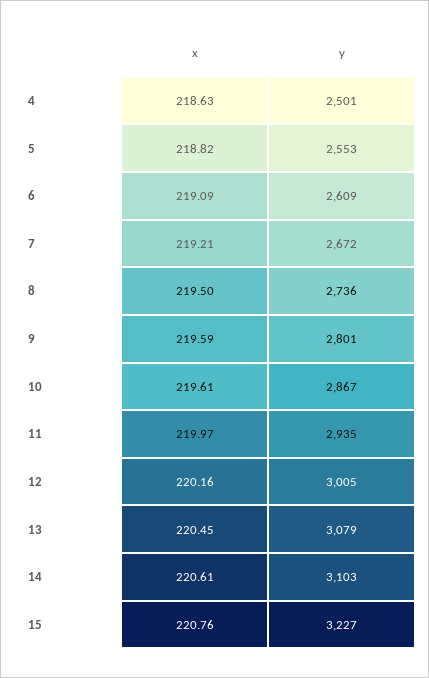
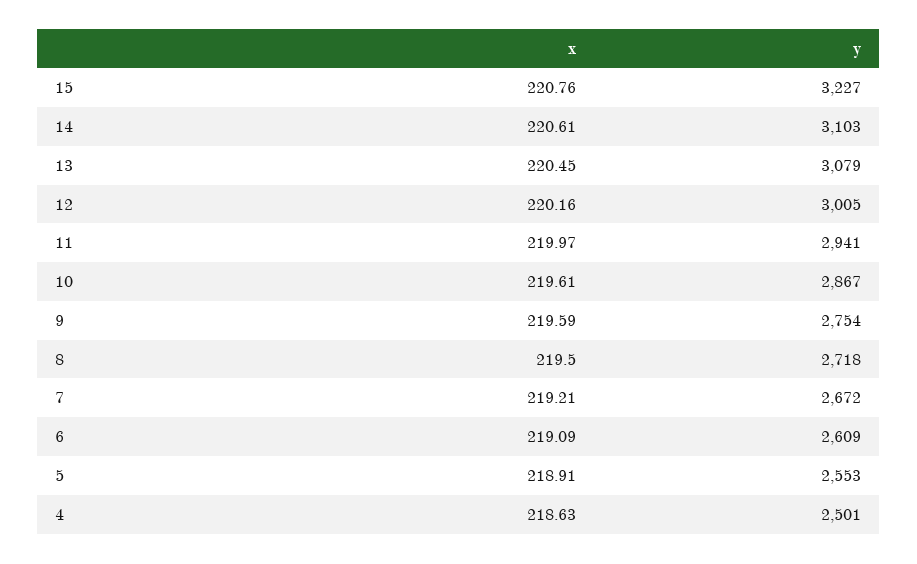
x, 5: 218.82 -> 218.91
y, 8: 2736 -> 2718
y, 9: 2801 -> 2754
y, 11: 2935 -> 2941

